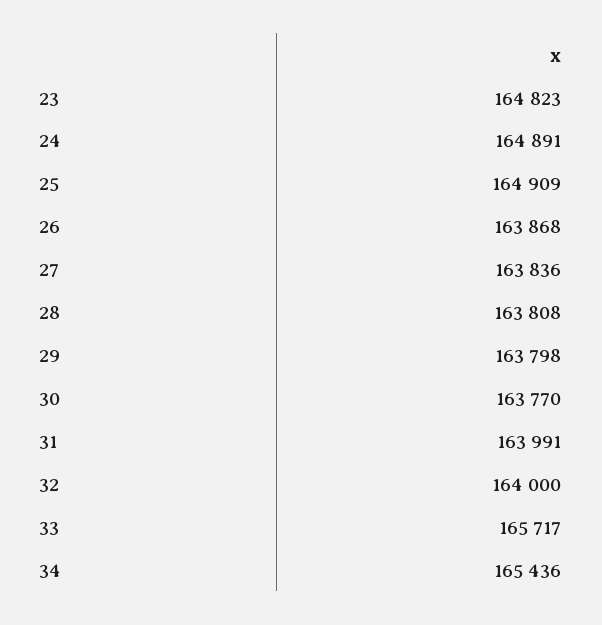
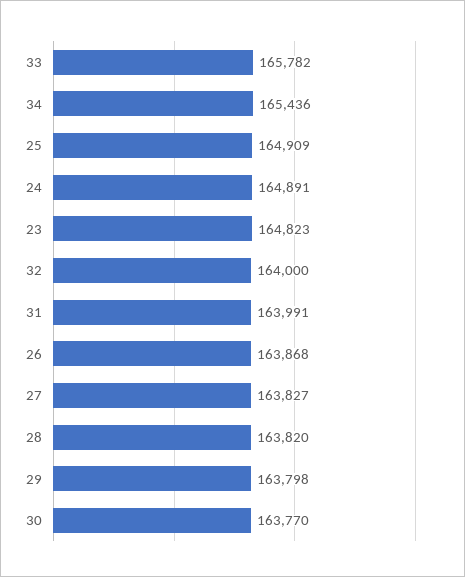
27: 163836 -> 163827
28: 163808 -> 163820
33: 165717 -> 165782

